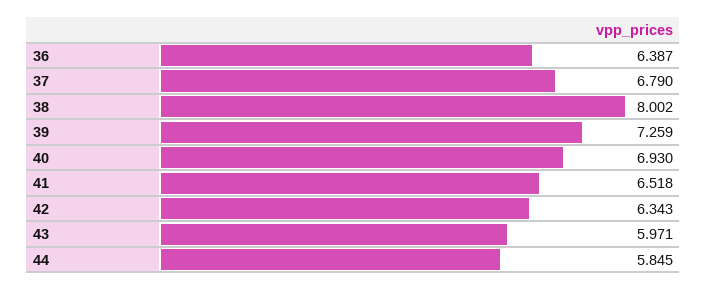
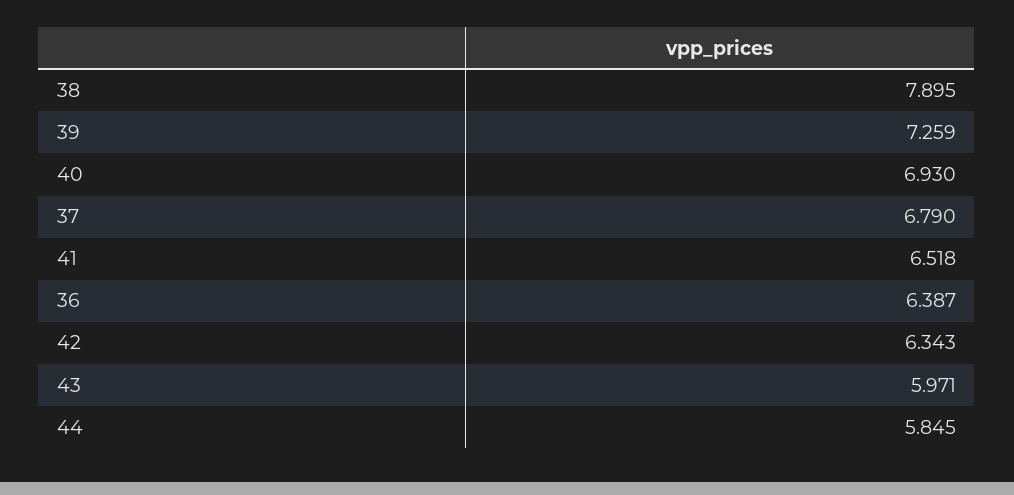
38: 8.002 -> 7.895

